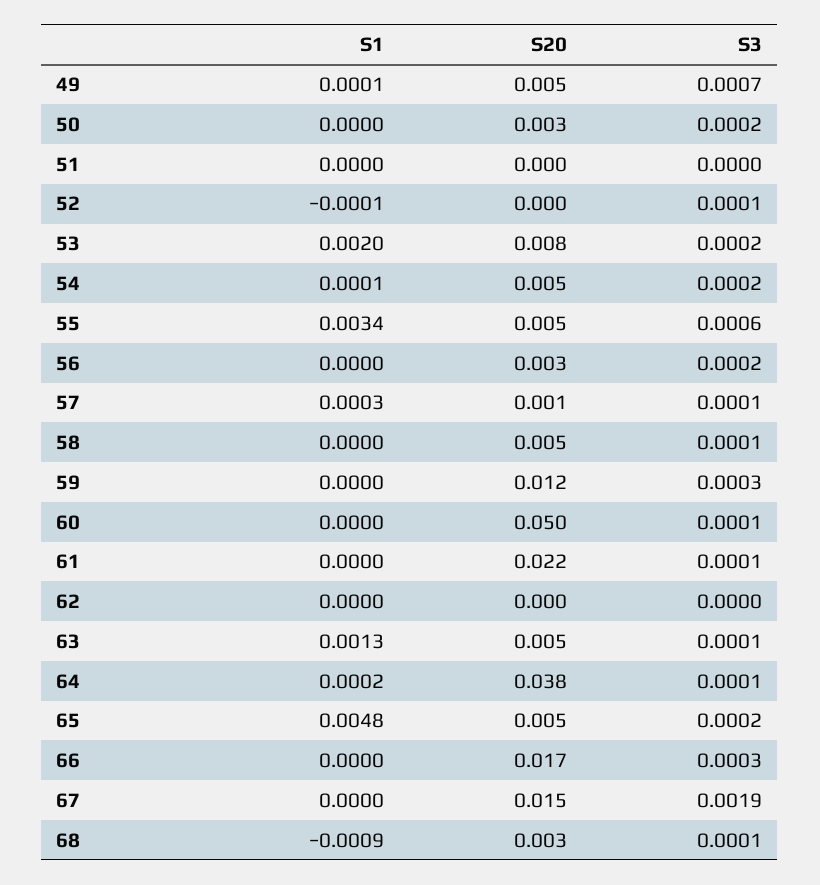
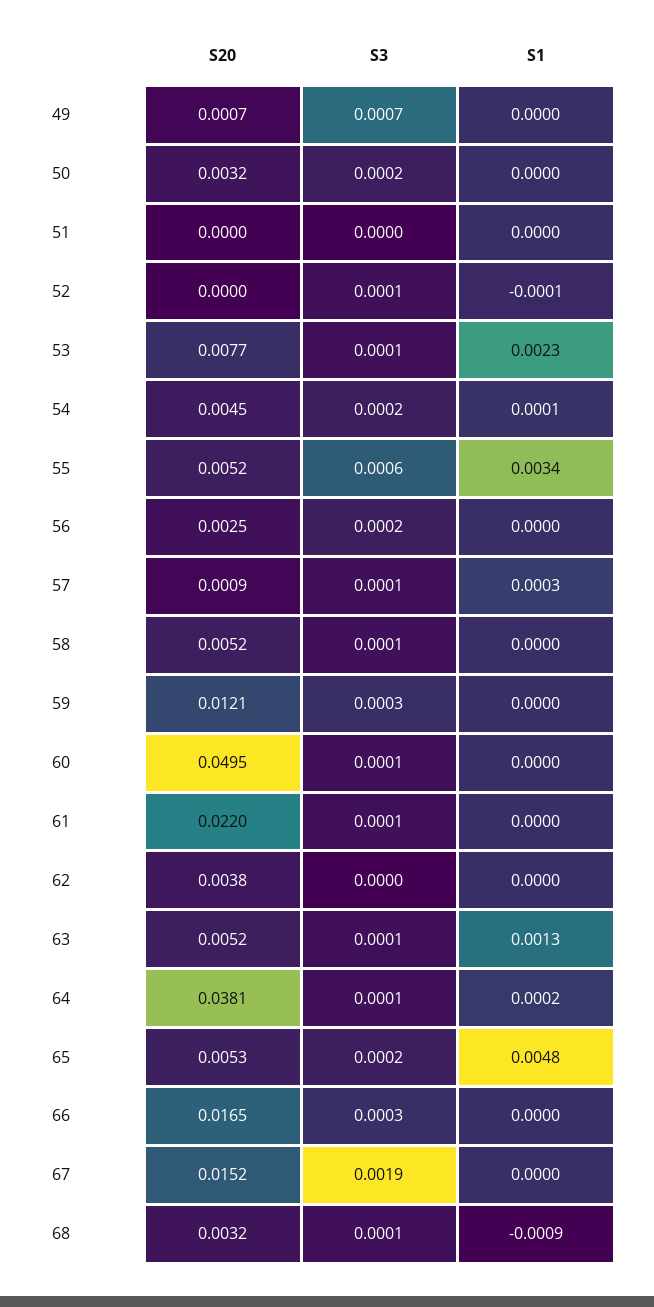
S1, 49: 0.0001 -> 0
S20, 49: 0.005 -> 0.0007
S1, 53: 0.002 -> 0.0023
S3, 53: 0.0002 -> 0.0001
S20, 62: 0 -> 0.0038

